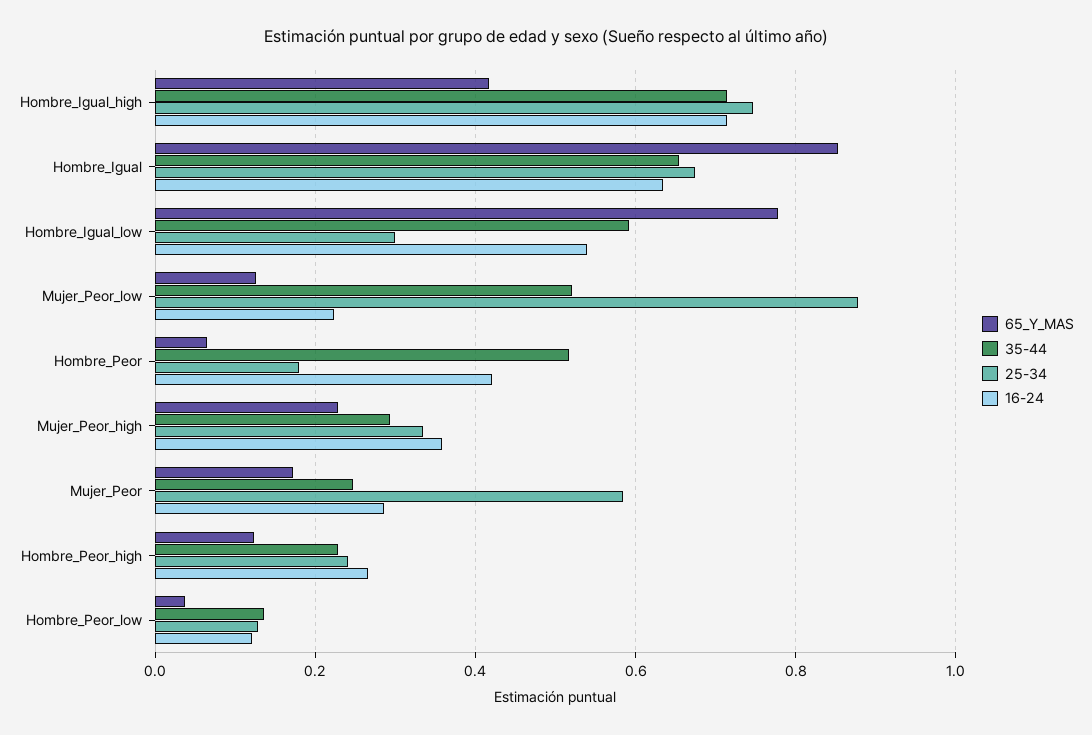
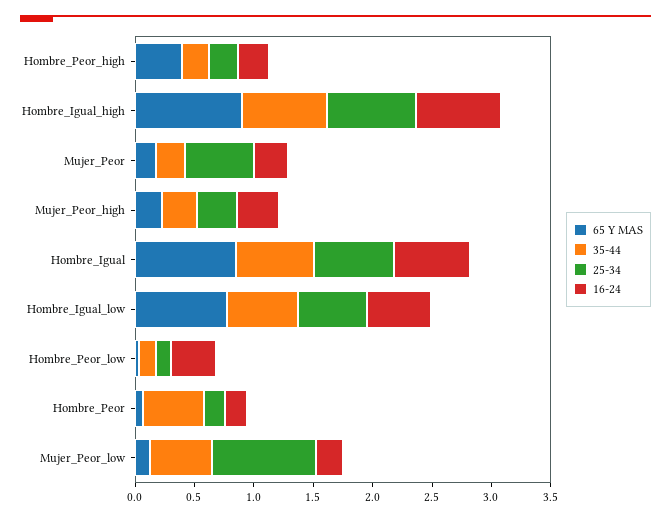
65_Y_MAS, Hombre_Igual_high: 0.42 -> 0.9
25-34, Hombre_Igual_low: 0.3 -> 0.6
16-24, Hombre_Peor: 0.42 -> 0.2
65_Y_MAS, Hombre_Peor_high: 0.12 -> 0.4
16-24, Hombre_Peor_low: 0.12 -> 0.4

